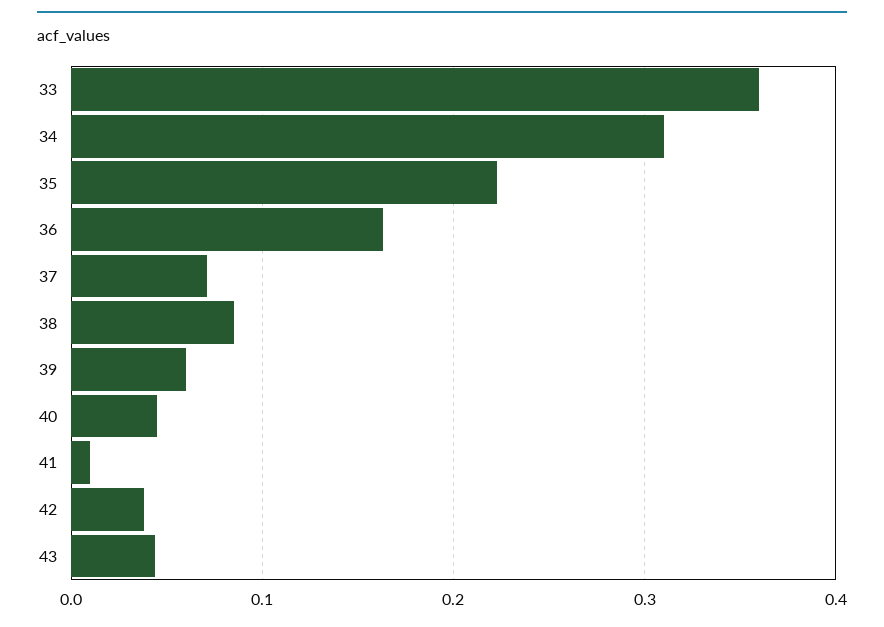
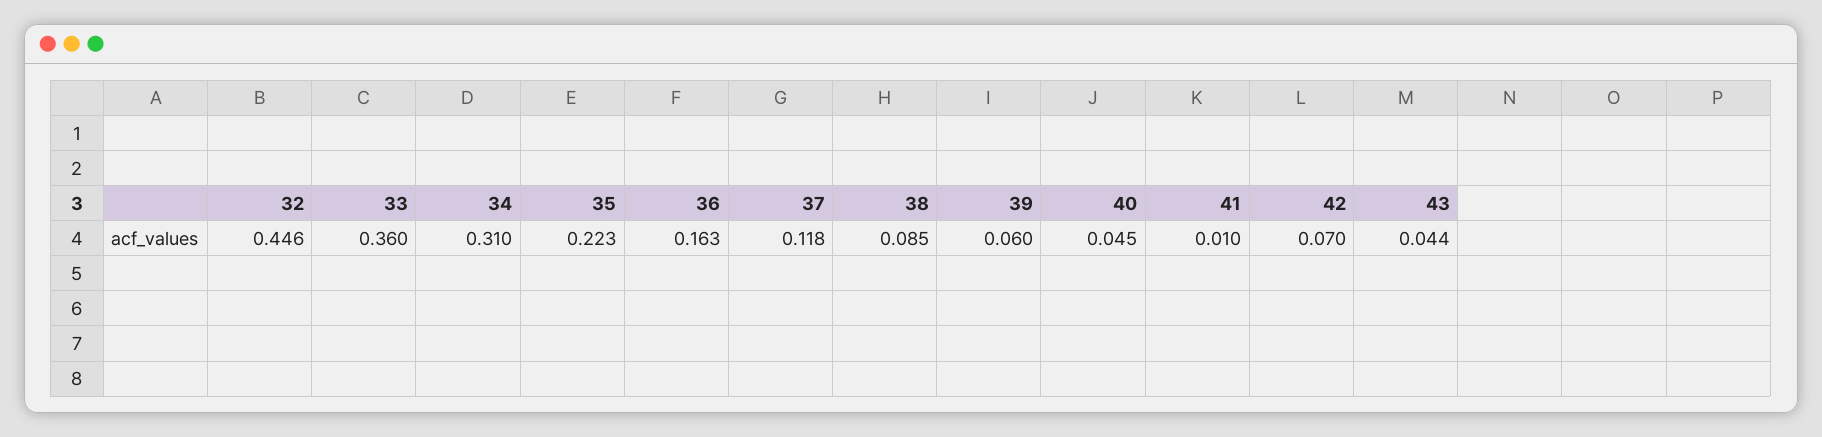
37: 0.07 -> 0.118
42: 0.04 -> 0.07
32: none -> 0.446

